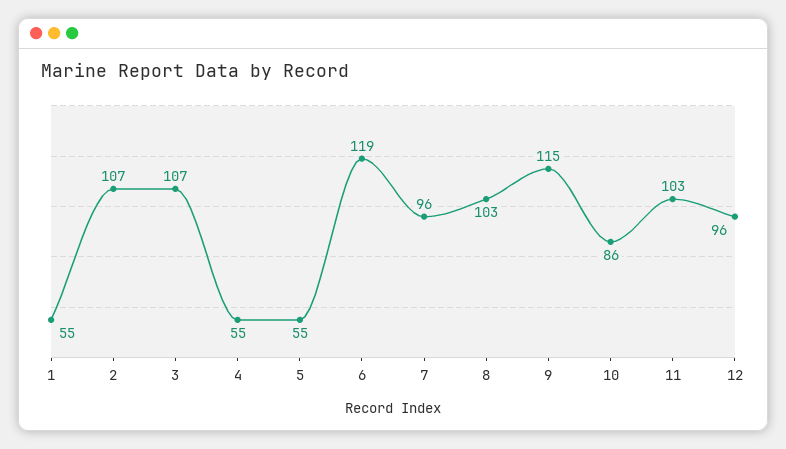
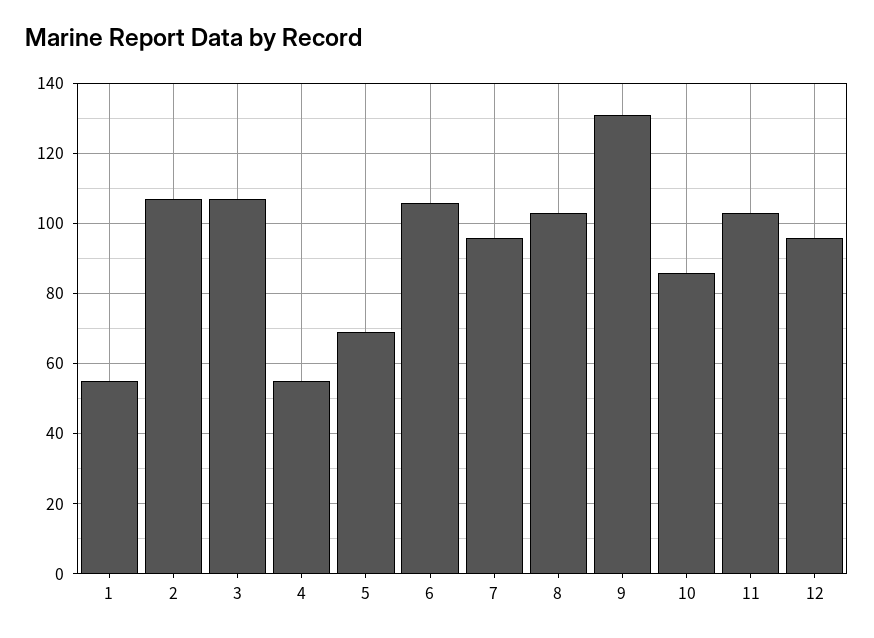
5: 55 -> 70
6: 119 -> 105
9: 115 -> 130

